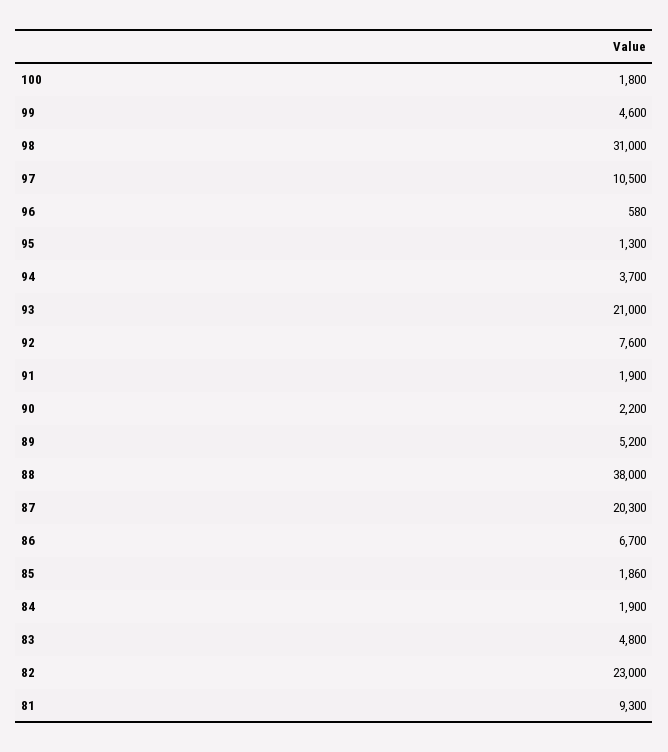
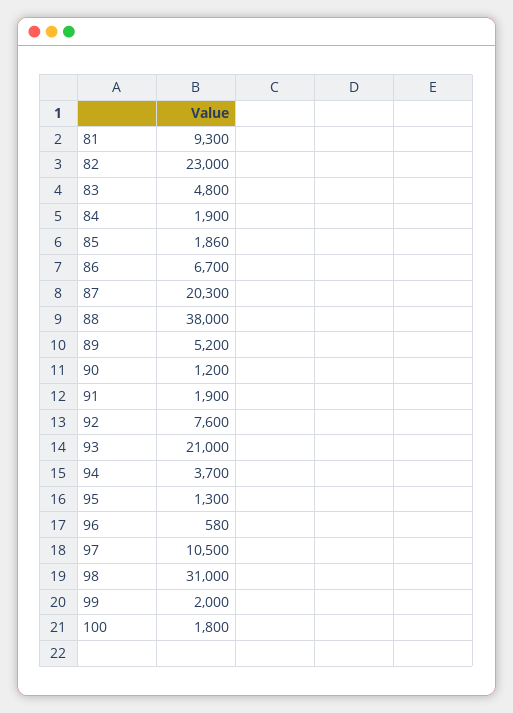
99: 4600 -> 2000
90: 2200 -> 1200

